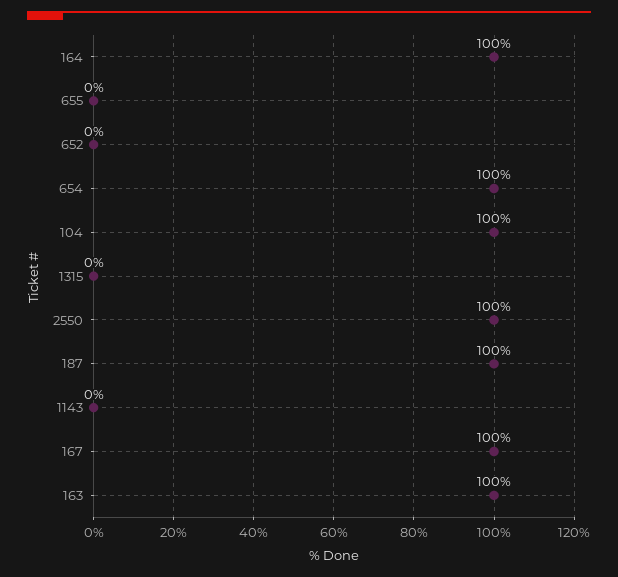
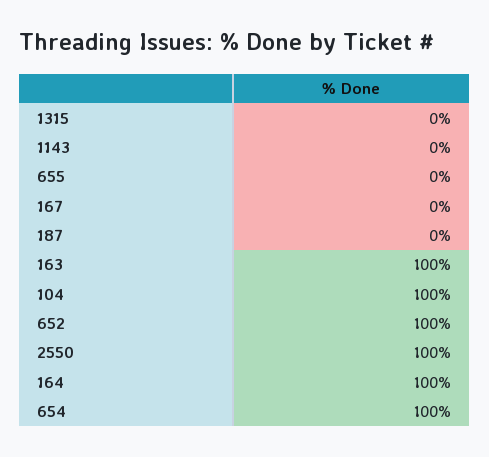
652: 0 -> 100
187: 100 -> 0
167: 100 -> 0

